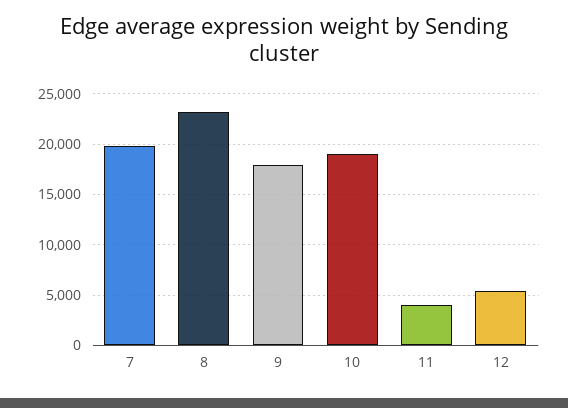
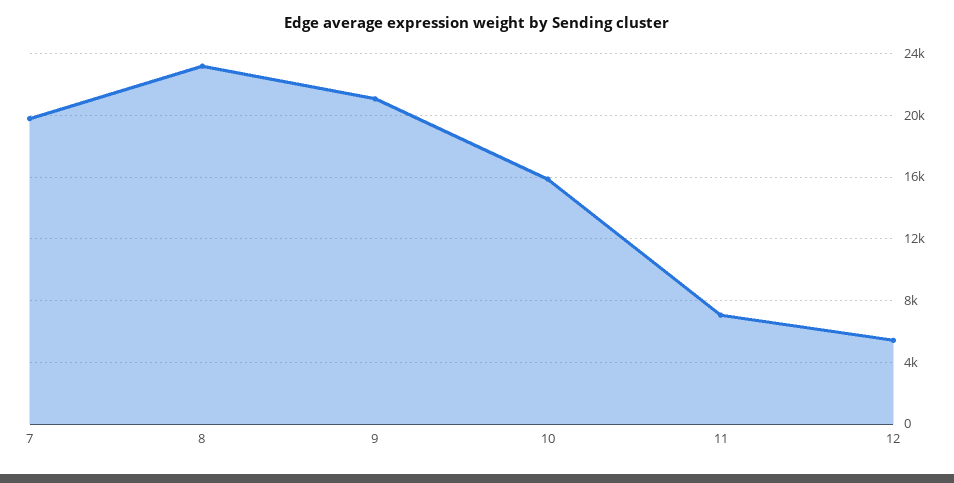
9: 18000 -> 21000
10: 19000 -> 16000
11: 4000 -> 7000

